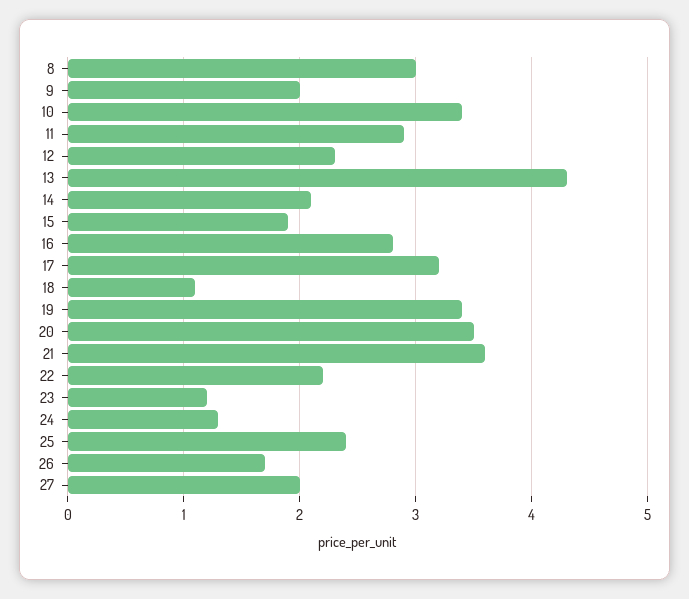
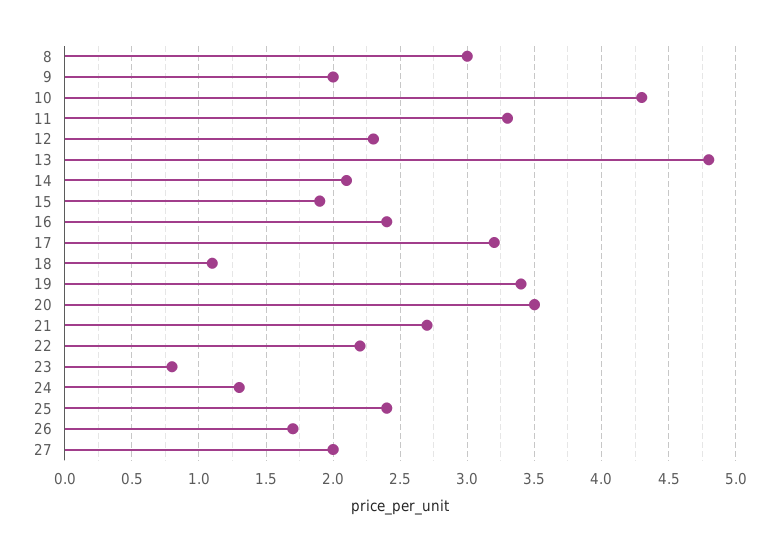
10: 3.4 -> 4.3
11: 2.9 -> 3.3
13: 4.3 -> 4.8
16: 2.8 -> 2.4
21: 3.6 -> 2.7
23: 1.2 -> 0.8

